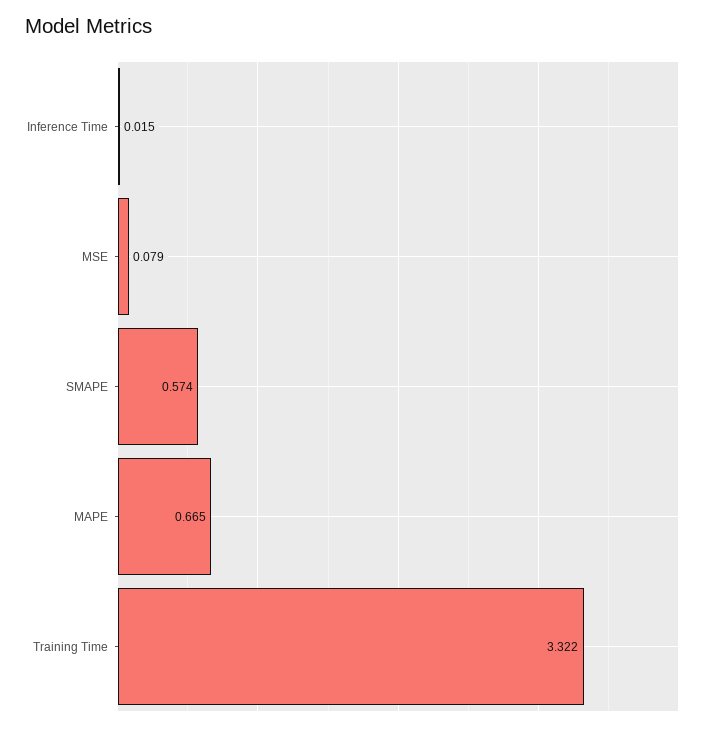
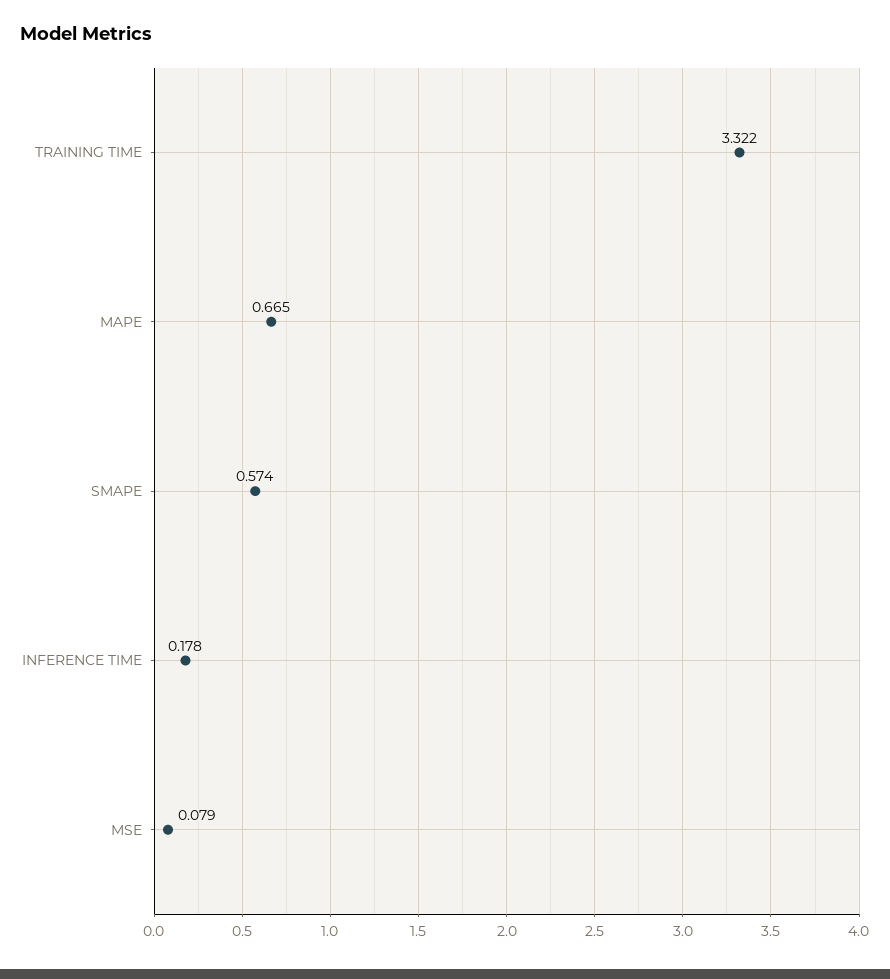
Inference Time: 0.015 -> 0.178

